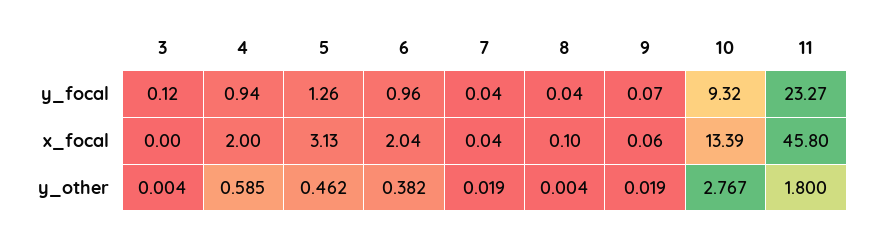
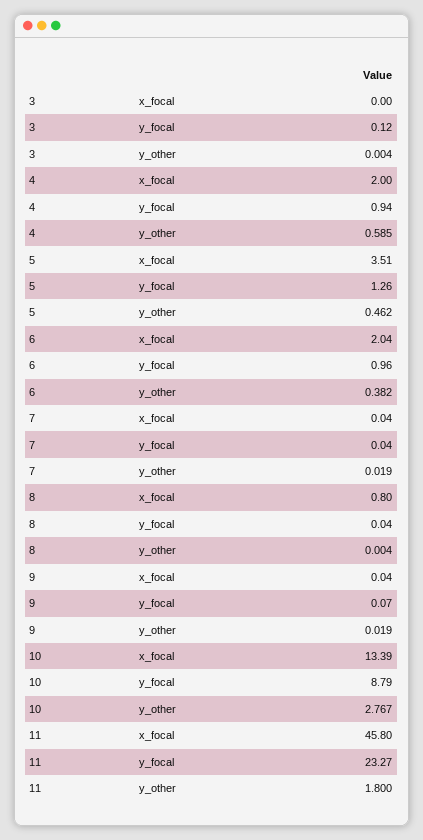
10, y_focal: 9.32 -> 8.79
5, x_focal: 3.13 -> 3.51
8, x_focal: 0.1 -> 0.8
9, x_focal: 0.06 -> 0.04

